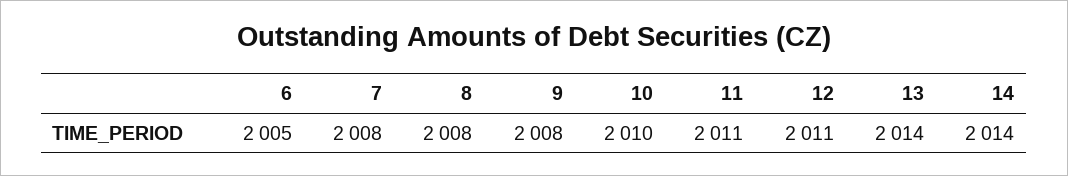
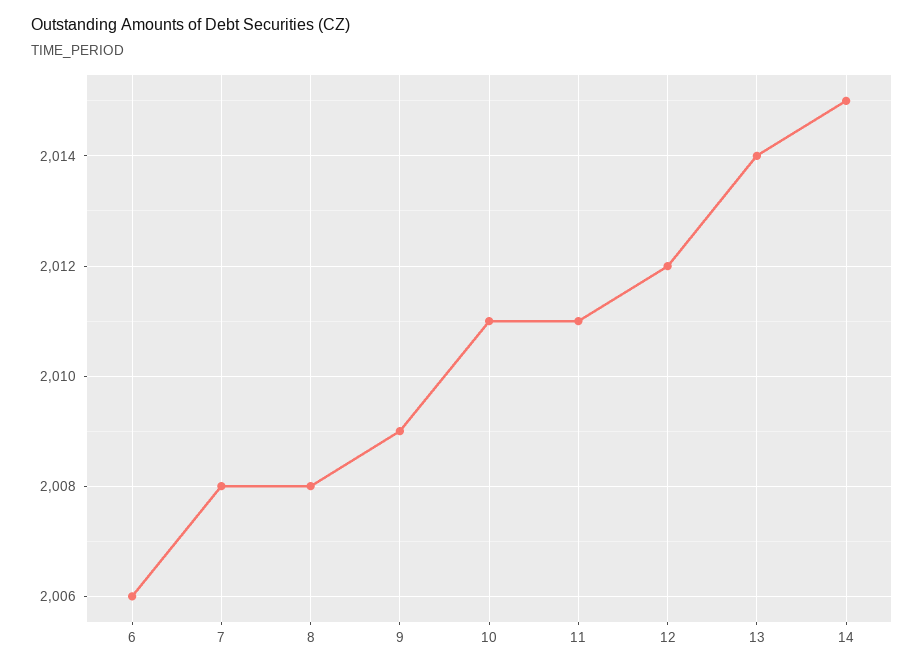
6: 2005 -> 2006
9: 2008 -> 2009
10: 2010 -> 2011
12: 2011 -> 2012
14: 2014 -> 2015

